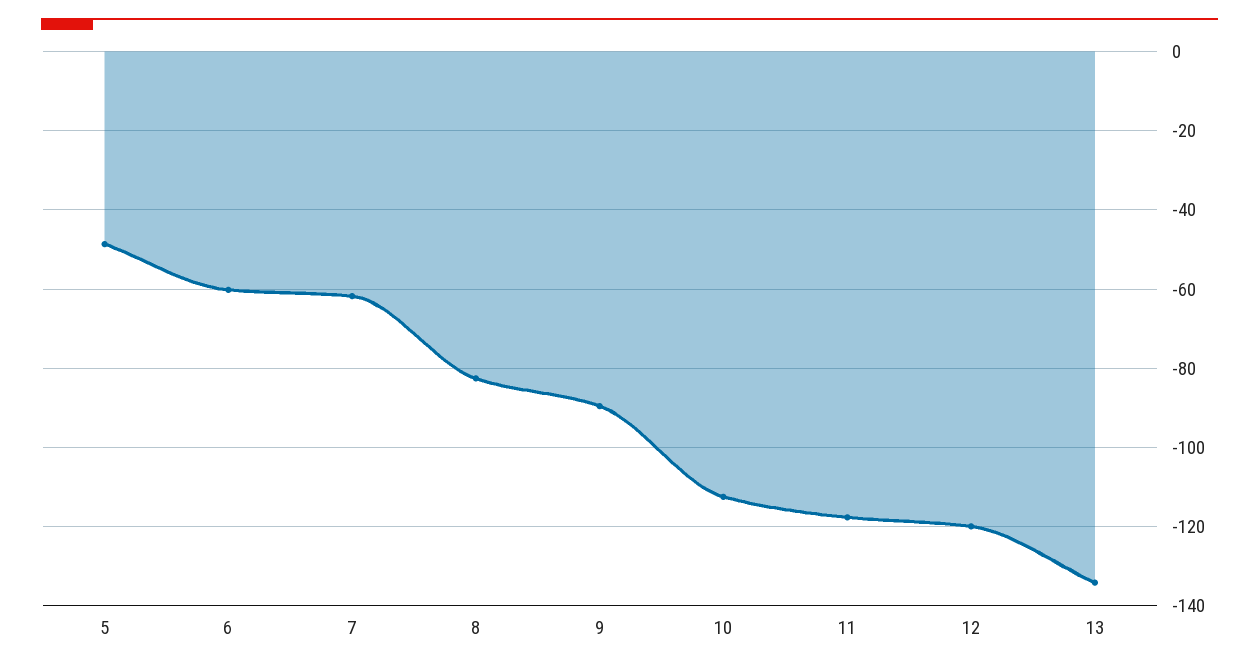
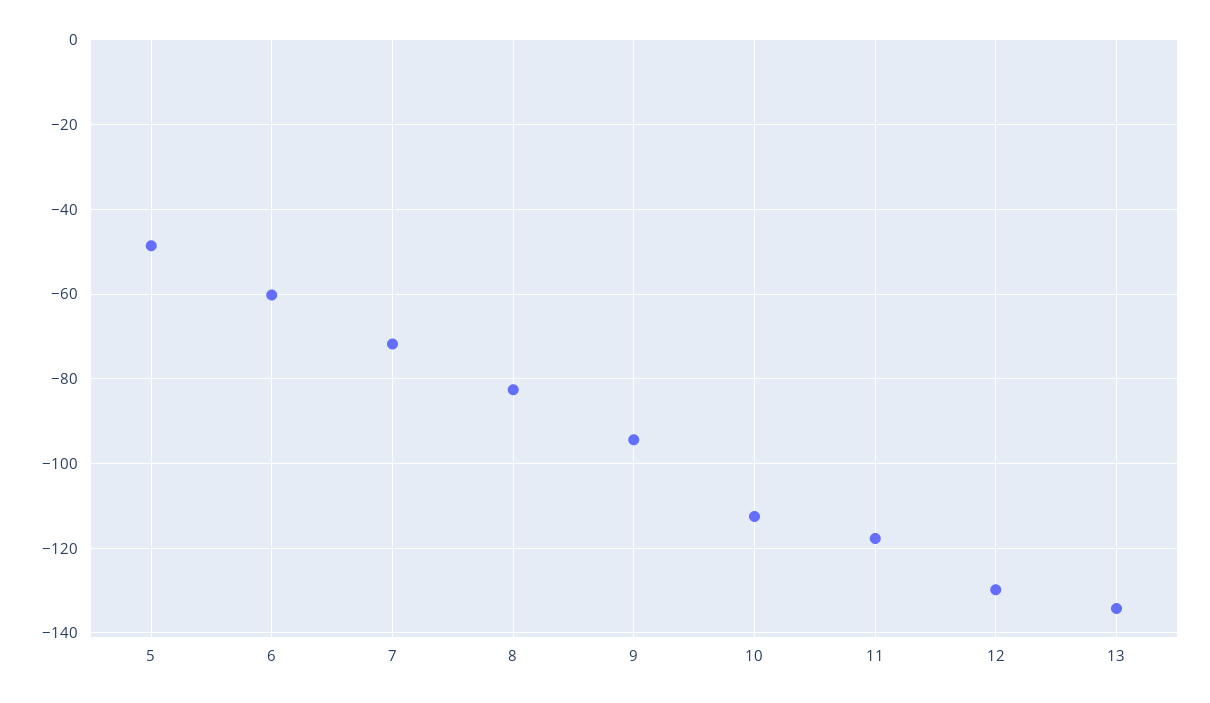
7: -62 -> -72
9: -90 -> -94
12: -120 -> -130

